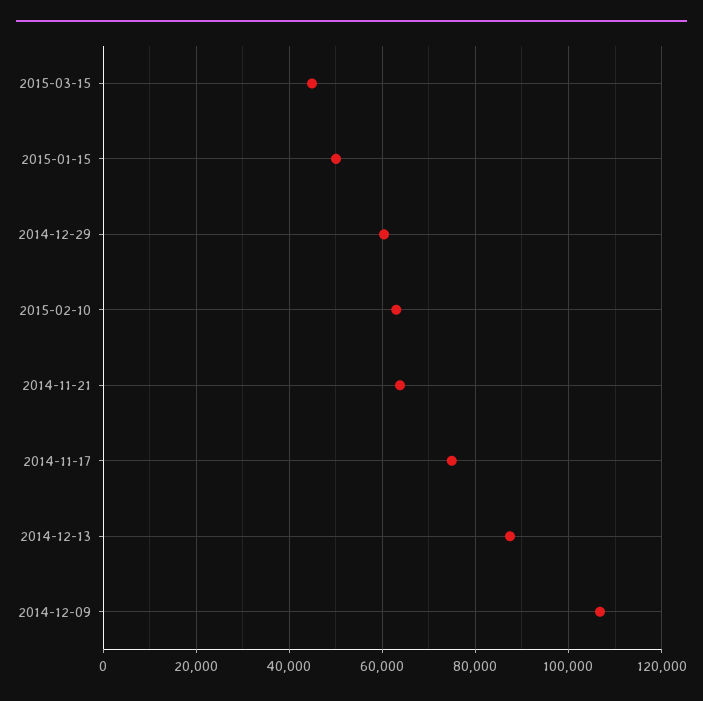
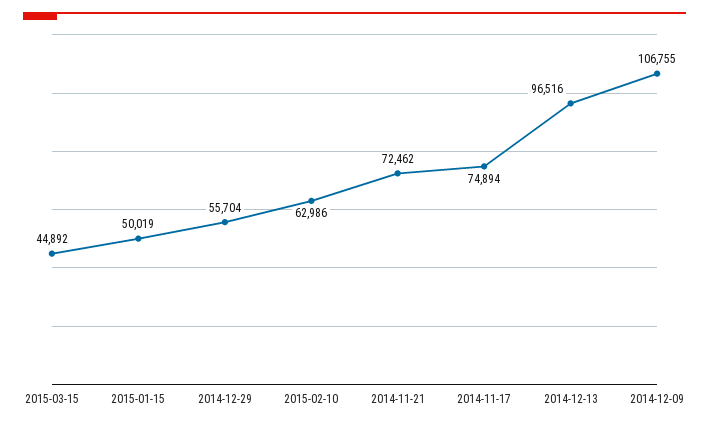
2014-12-29: 60000 -> 55704
2014-11-21: 64000 -> 72462
2014-12-13: 88000 -> 96516

